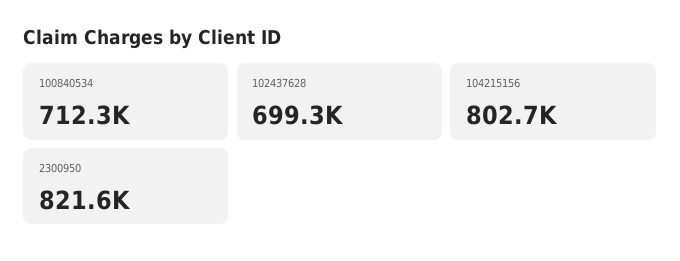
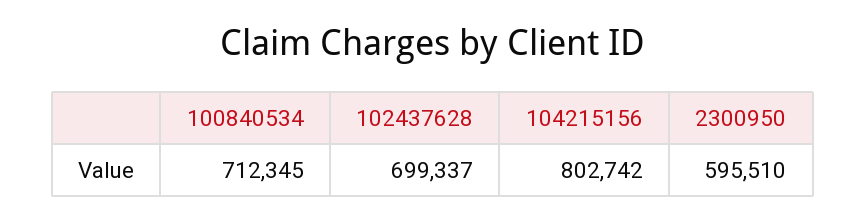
2300950: 821600 -> 595510

